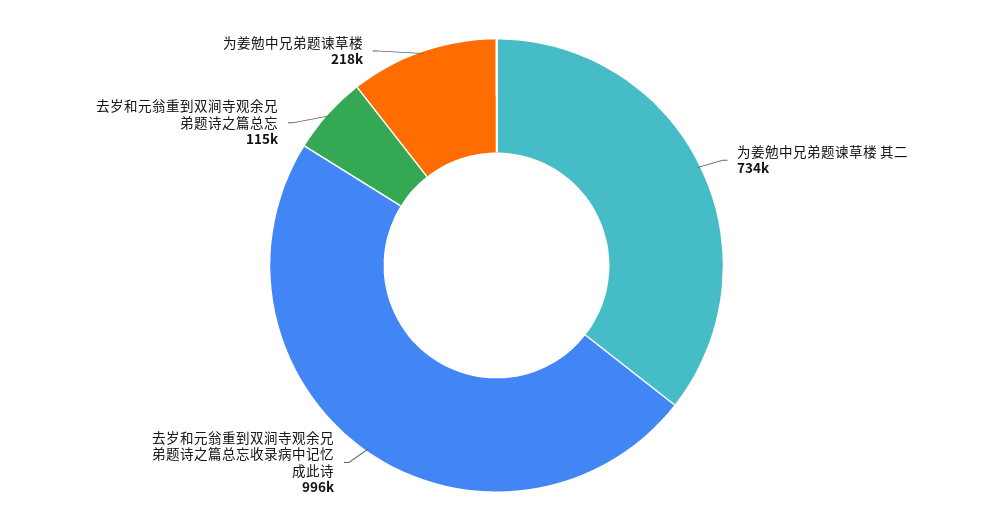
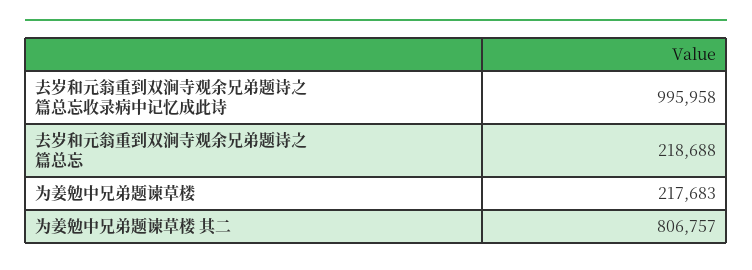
为姜勉中兄弟题谏草楼 其二: 734000 -> 806757
去岁和元翁重到双涧寺观余兄弟题诗之篇总忘: 115000 -> 218688

